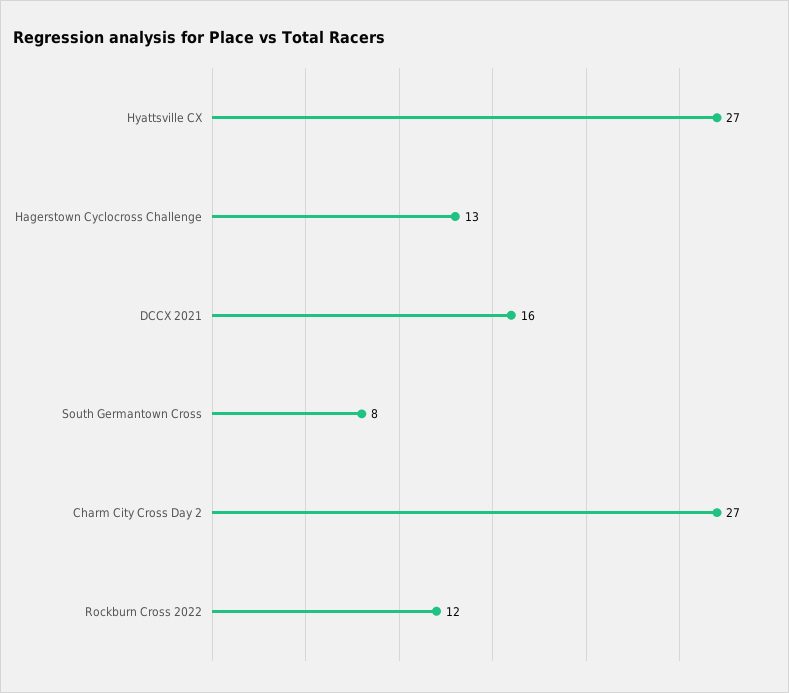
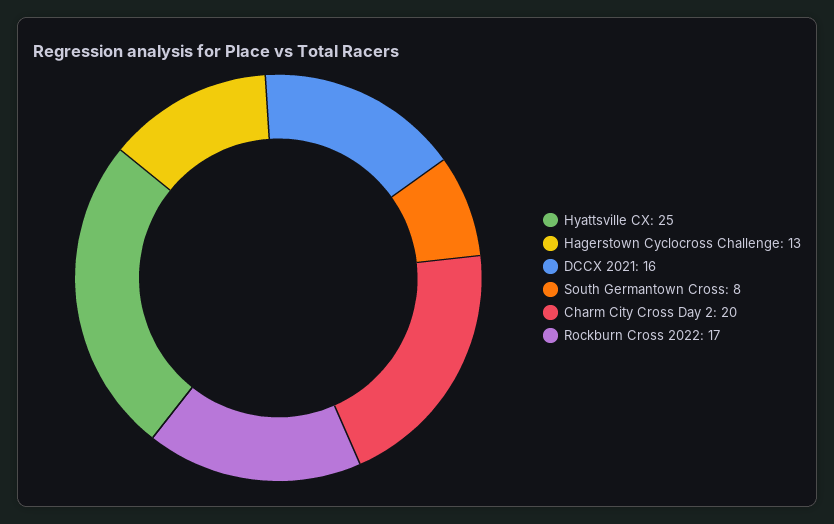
Hyattsville CX: 27 -> 25
Charm City Cross Day 2: 27 -> 20
Rockburn Cross 2022: 12 -> 17

